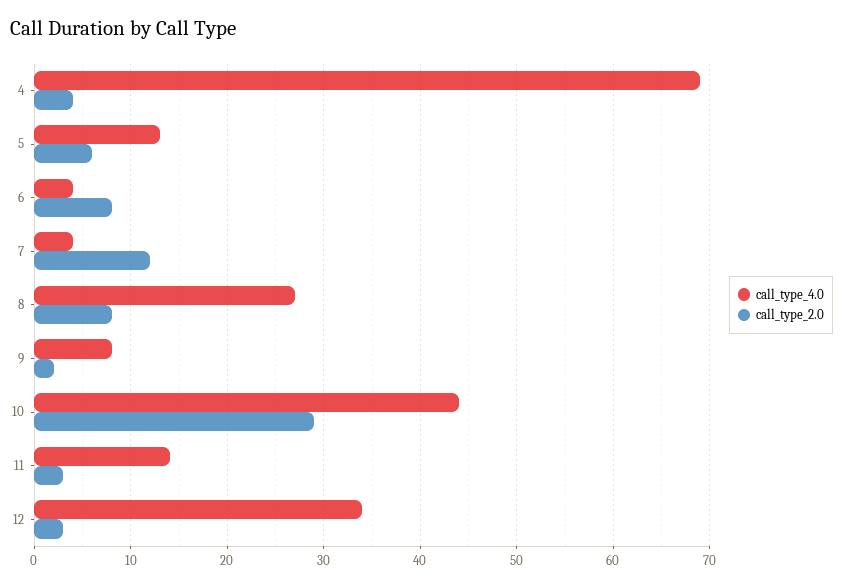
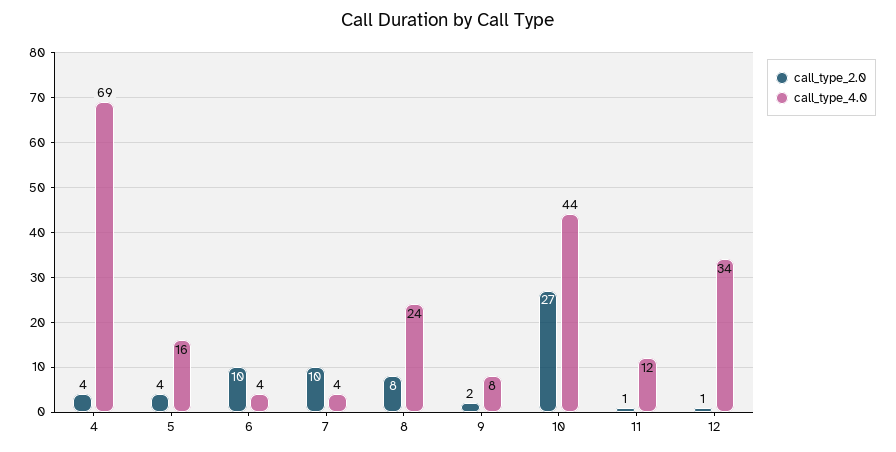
call_type_4.0, 5: 13 -> 16
call_type_2.0, 5: 6 -> 4
call_type_2.0, 6: 8 -> 10
call_type_2.0, 7: 12 -> 10
call_type_4.0, 8: 27 -> 24
call_type_2.0, 10: 29 -> 27
call_type_4.0, 11: 14 -> 12
call_type_2.0, 11: 3 -> 1
call_type_2.0, 12: 3 -> 1

